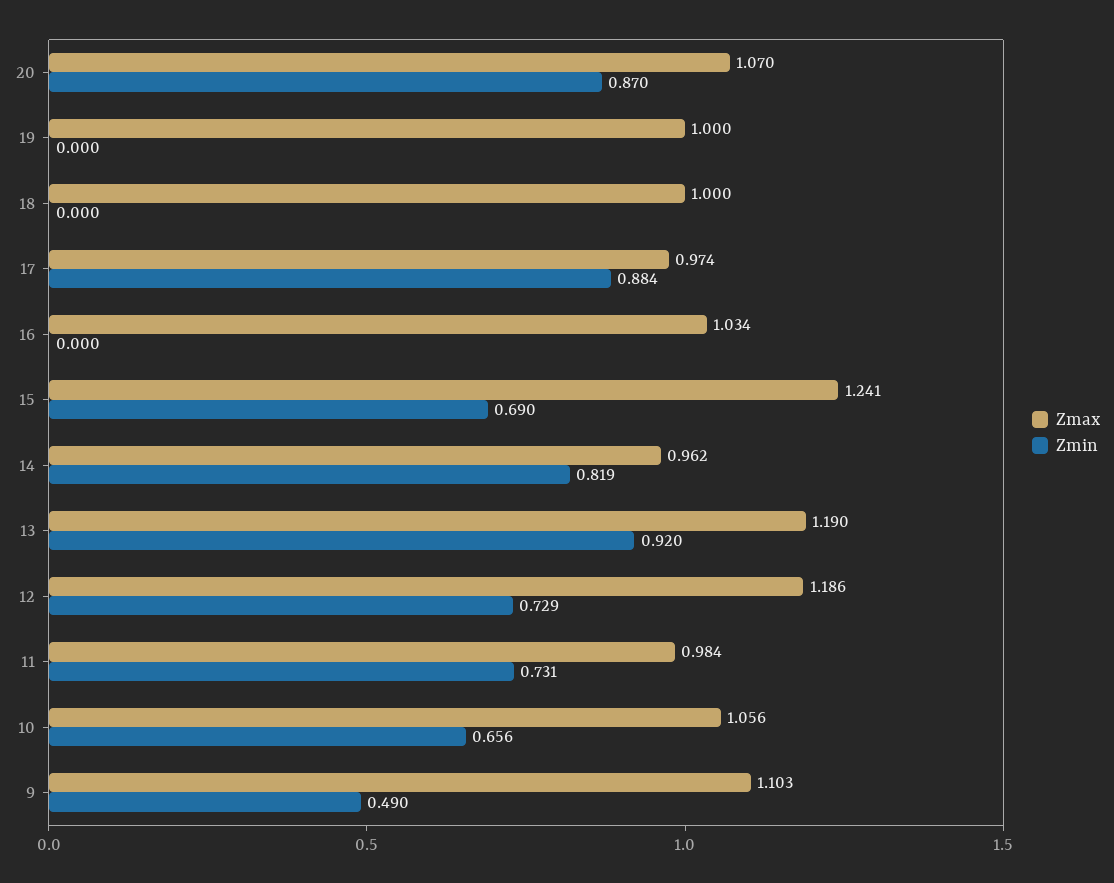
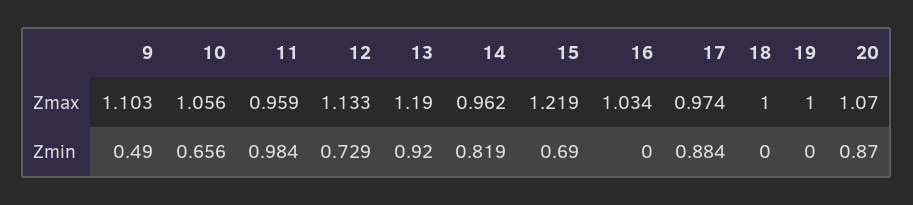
Zmax, 15: 1.241 -> 1.219
Zmax, 12: 1.186 -> 1.133
Zmax, 11: 0.984 -> 0.959
Zmin, 11: 0.731 -> 0.984

